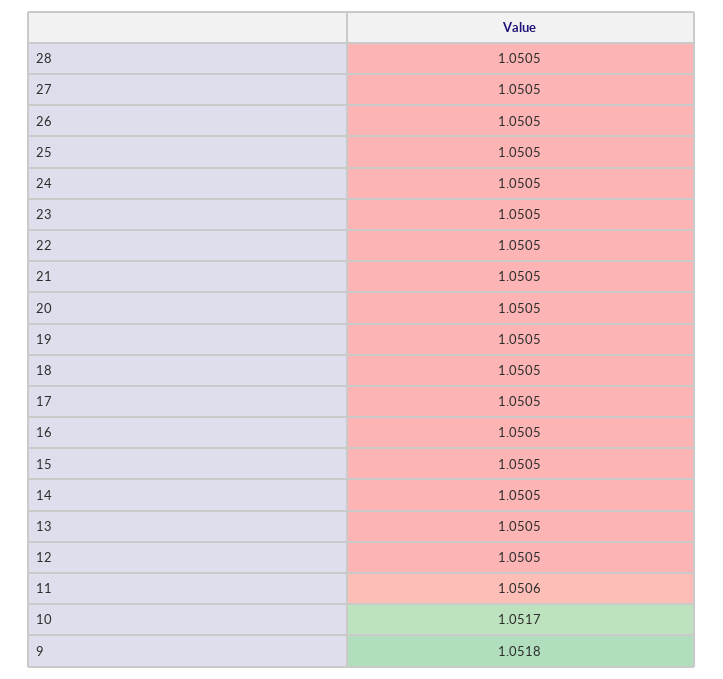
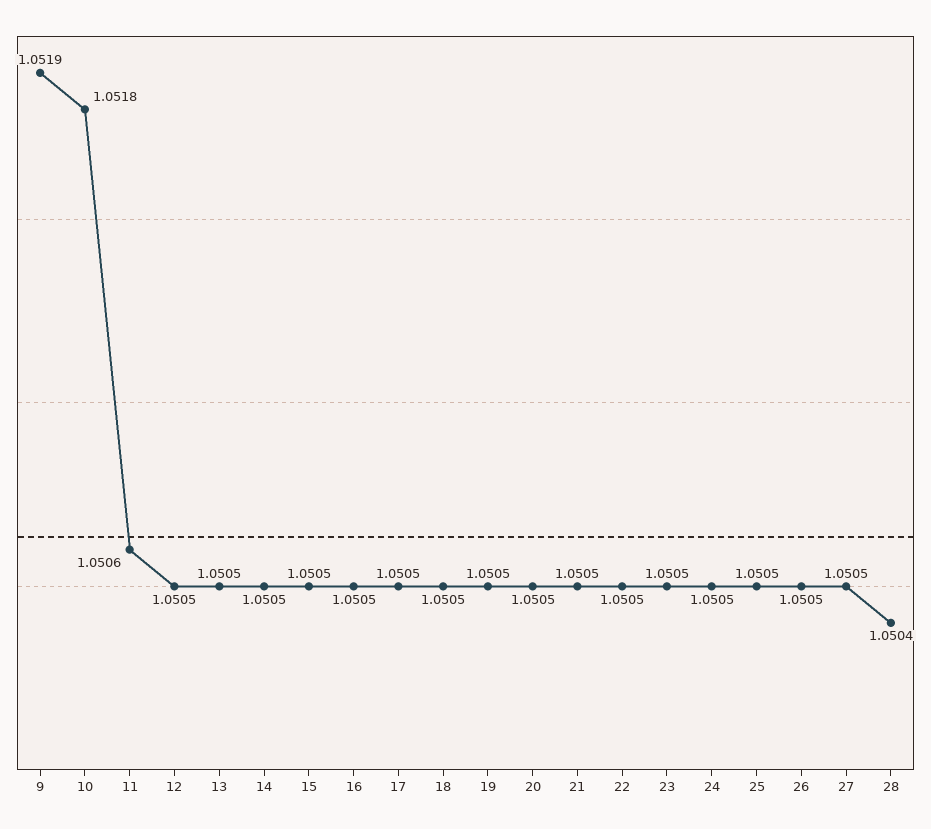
28: 1.0505 -> 1.0504
10: 1.0517 -> 1.0518
9: 1.0518 -> 1.0519

